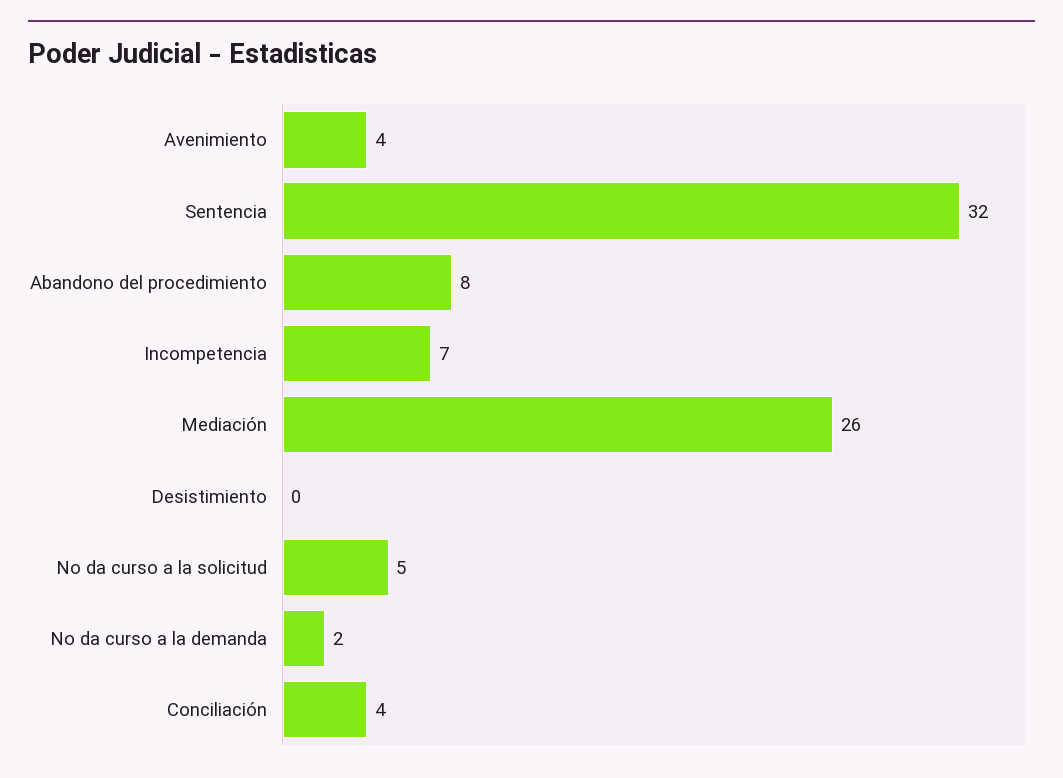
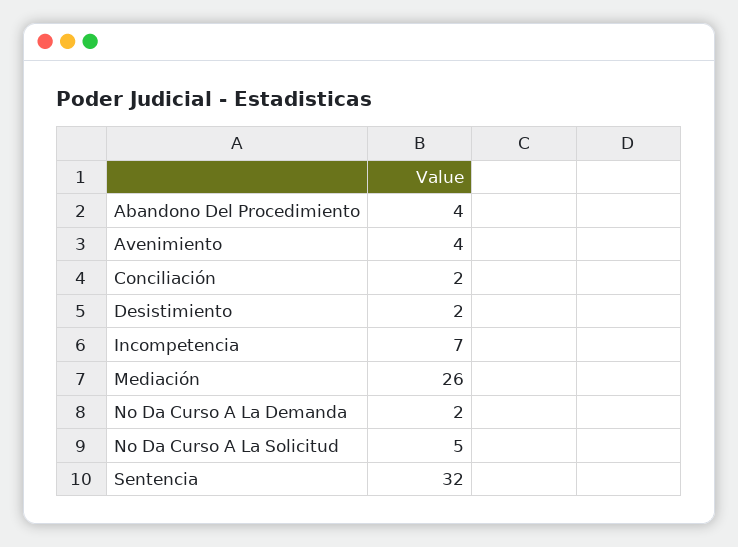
Abandono del procedimiento: 8 -> 4
Desistimiento: 0 -> 2
Conciliación: 4 -> 2

